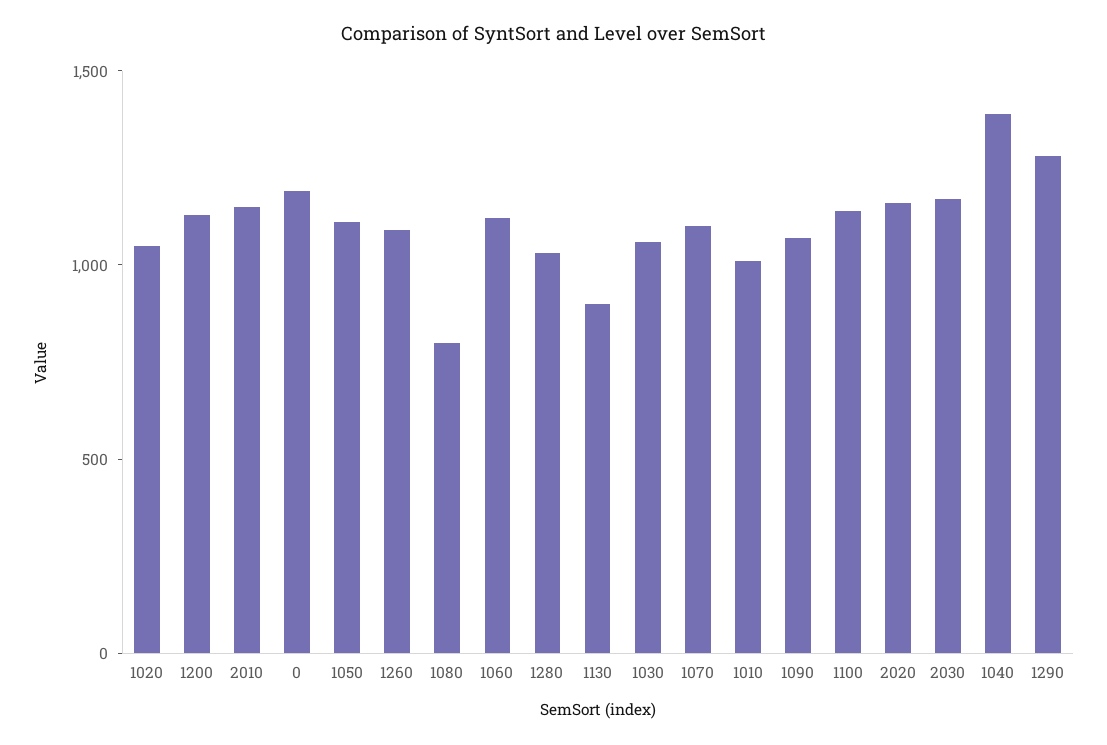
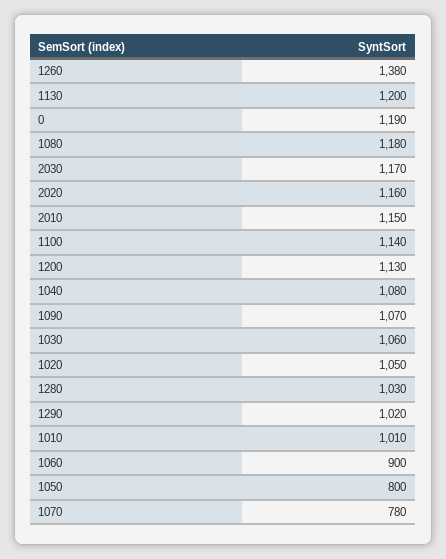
1050: 1100 -> 800
1260: 1100 -> 1380
1080: 800 -> 1180
1060: 1100 -> 900
1130: 900 -> 1200
1070: 1100 -> 780
1040: 1400 -> 1080
1290: 1300 -> 1020

